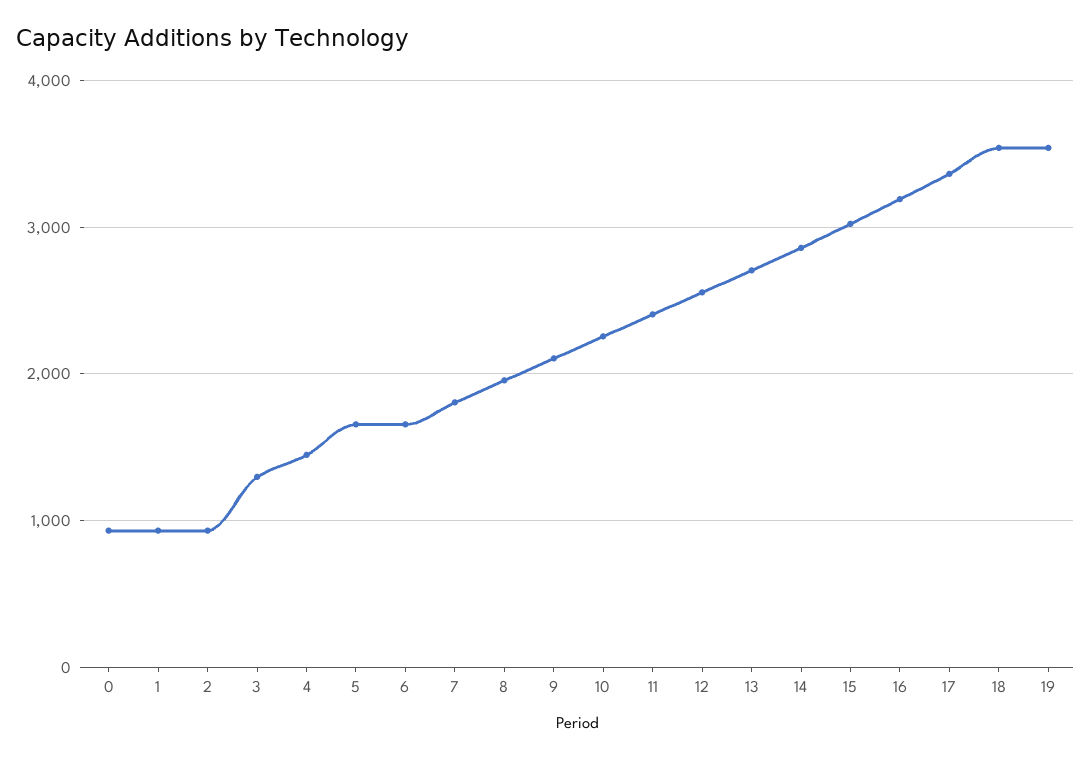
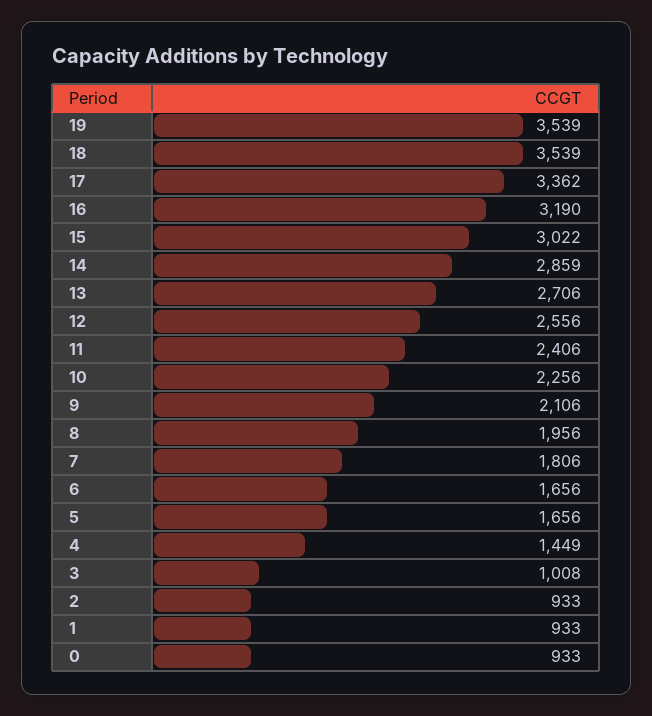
3: 1300 -> 1008

